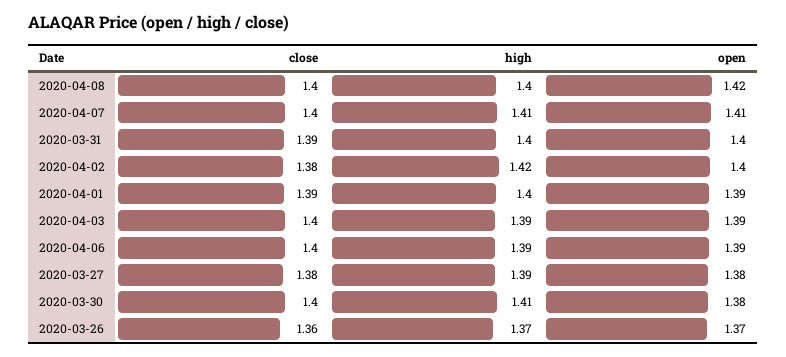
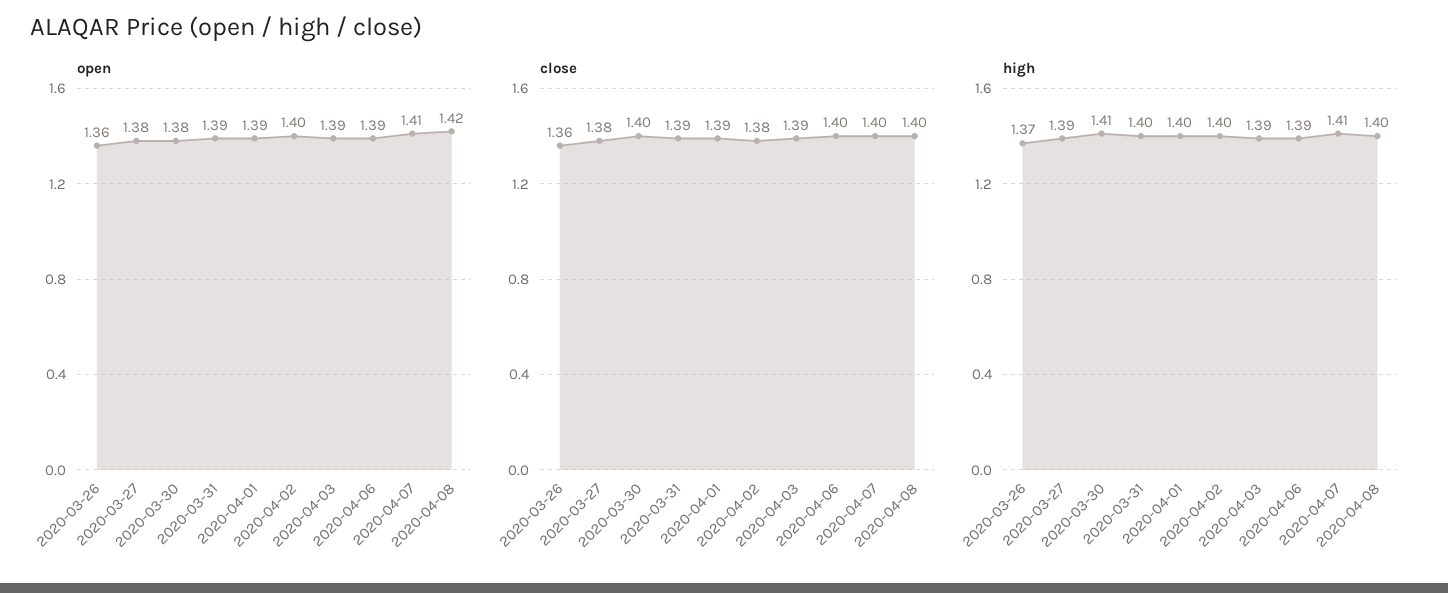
open, 2020-03-31: 1.4 -> 1.39
high, 2020-04-02: 1.42 -> 1.4
close, 2020-04-03: 1.4 -> 1.39
open, 2020-03-26: 1.37 -> 1.36

